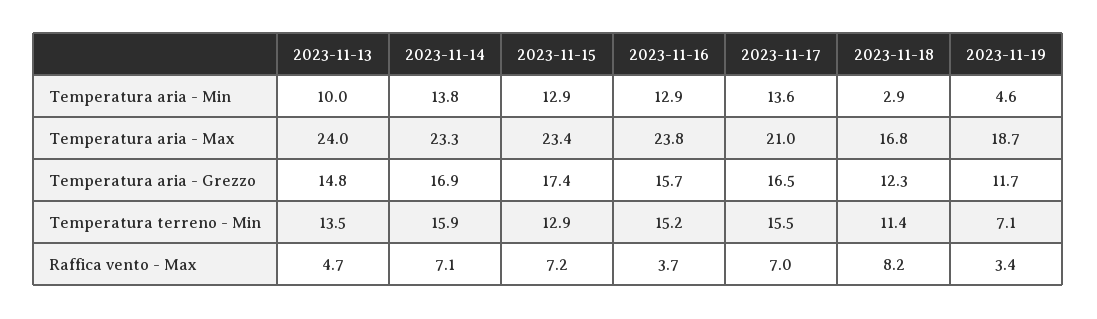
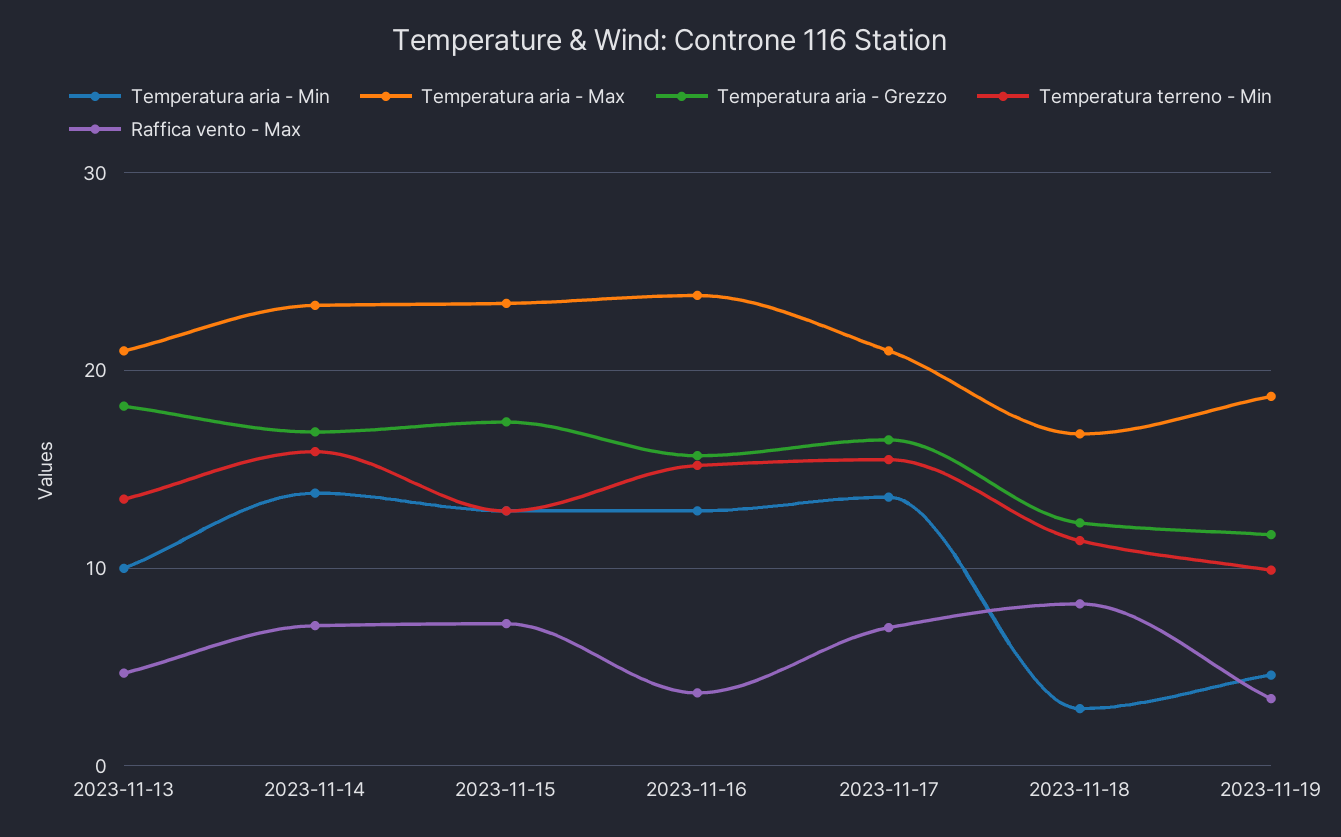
Temperatura aria - Max, 2023-11-13: 24 -> 21
Temperatura aria - Grezzo, 2023-11-13: 14.8 -> 18
Temperatura terreno - Min, 2023-11-19: 7.1 -> 10

